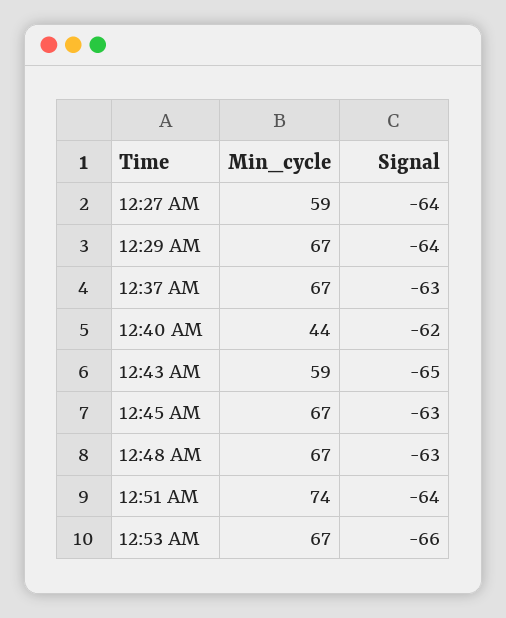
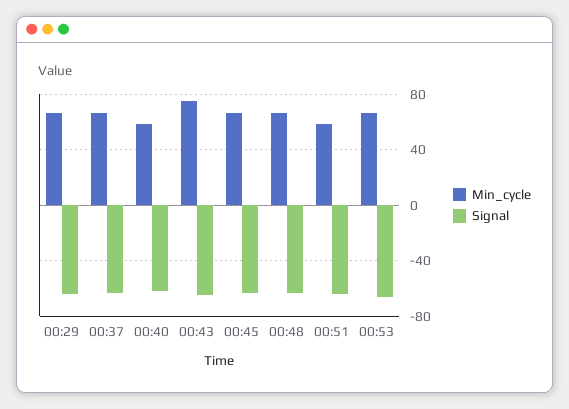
Min_cycle, 12:27 AM: 59 -> none
Signal, 12:27 AM: -64 -> none
Min_cycle, 12:40 AM: 44 -> 60
Min_cycle, 12:43 AM: 59 -> 75
Min_cycle, 12:51 AM: 74 -> 60

